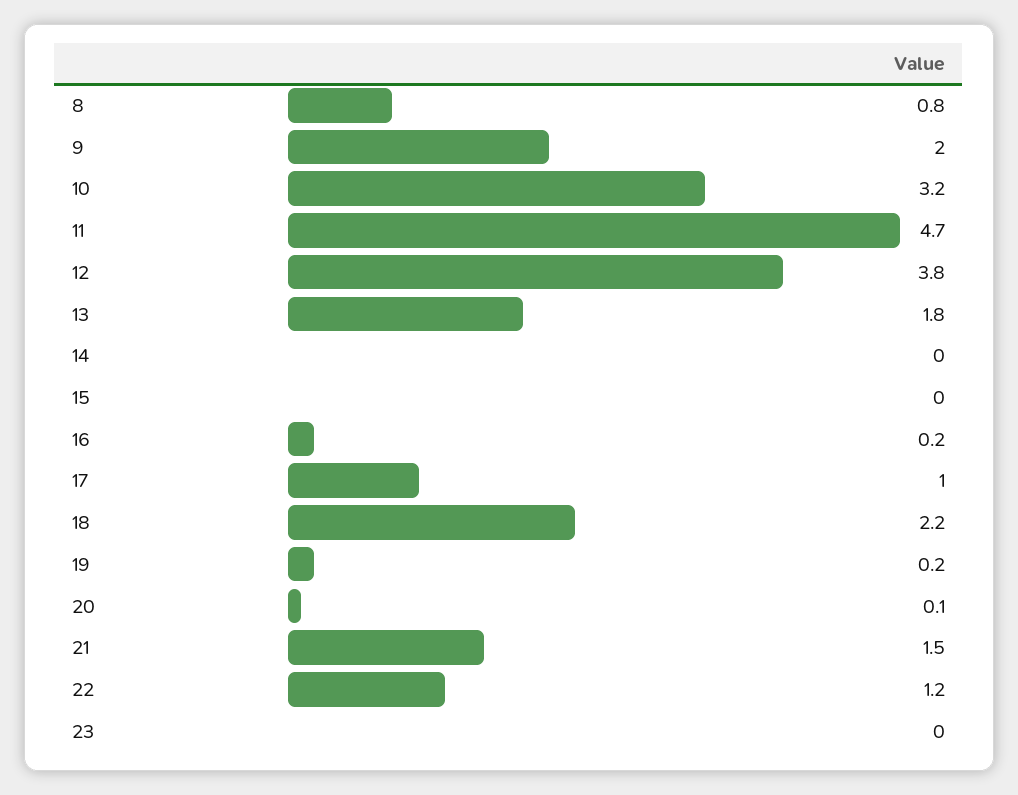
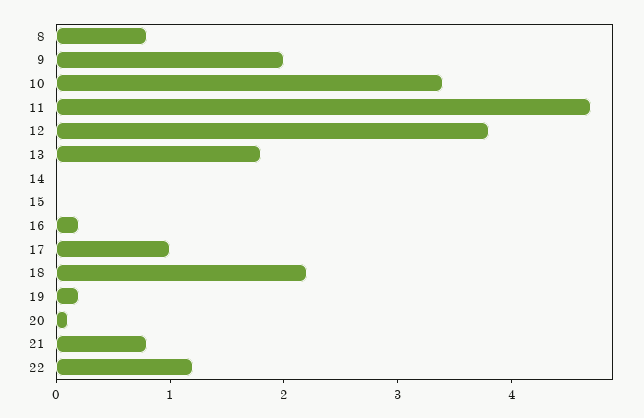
10: 3.2 -> 3.4
21: 1.5 -> 0.8
23: 0 -> none

